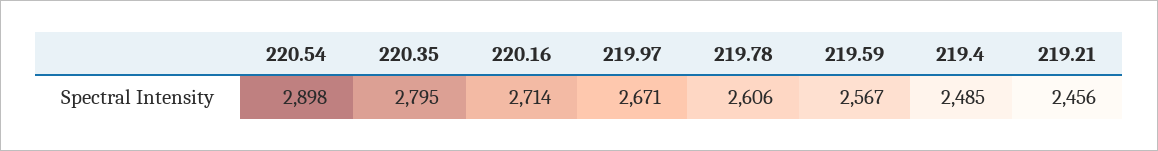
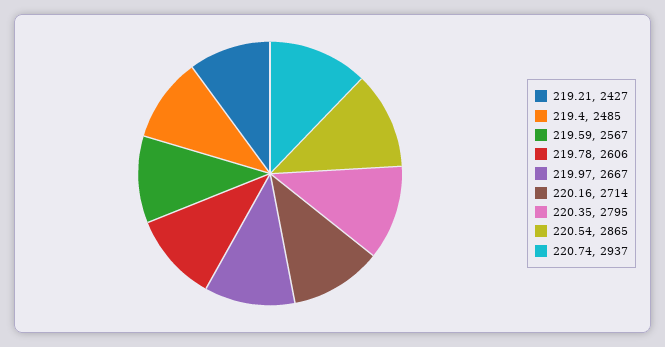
220.54: 2898 -> 2865
219.97: 2671 -> 2667
219.21: 2456 -> 2427
220.74: none -> 2937

